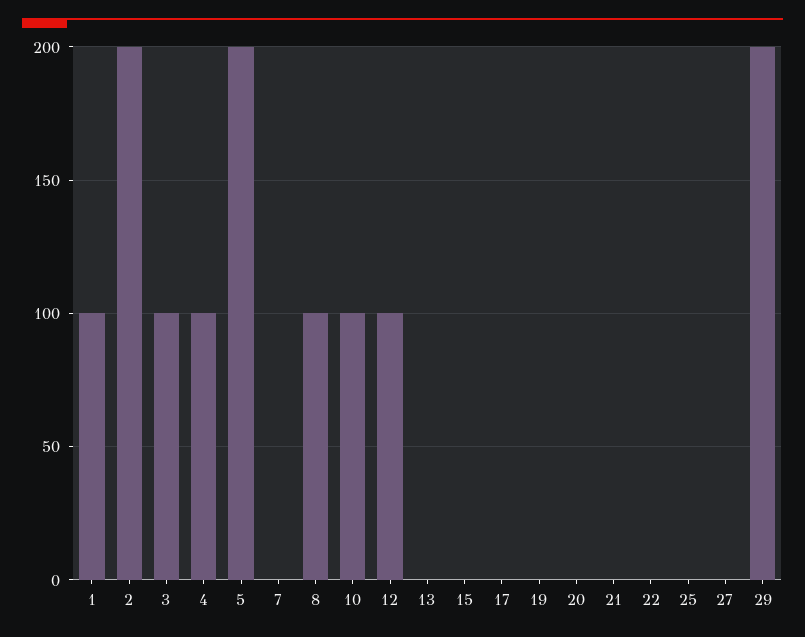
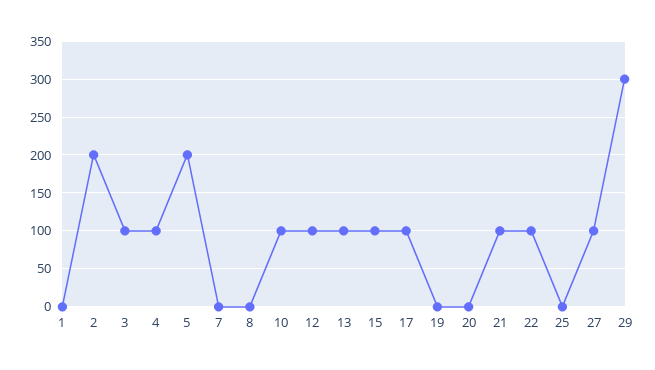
1: 100 -> 0
8: 100 -> 0
13: 0 -> 100
15: 0 -> 100
17: 0 -> 100
21: 0 -> 100
22: 0 -> 100
27: 0 -> 100
29: 200 -> 300

